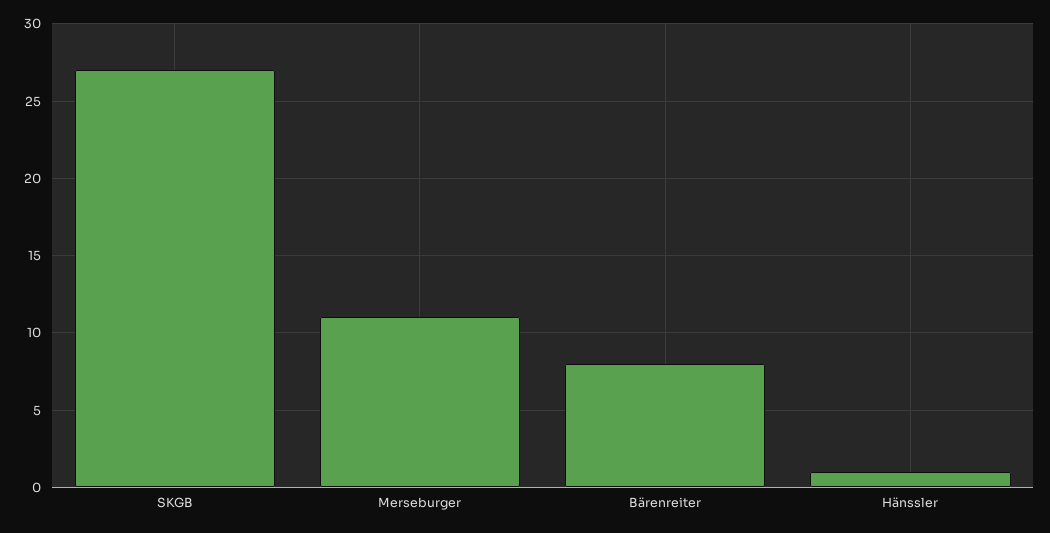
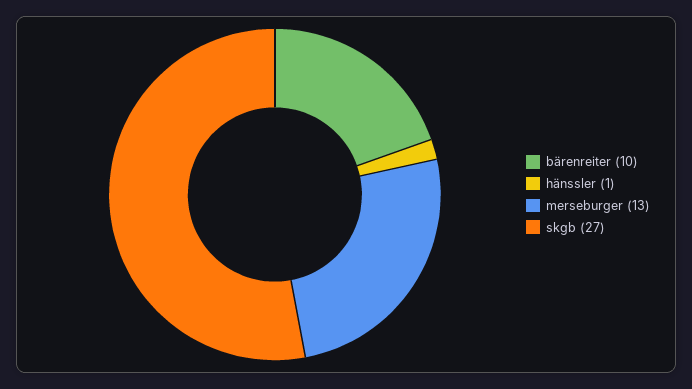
Merseburger: 11 -> 13
Bärenreiter: 8 -> 10

